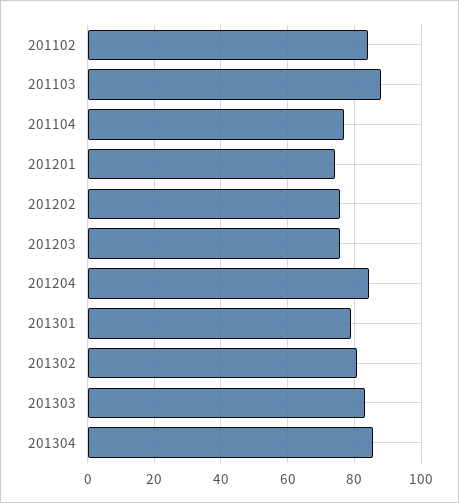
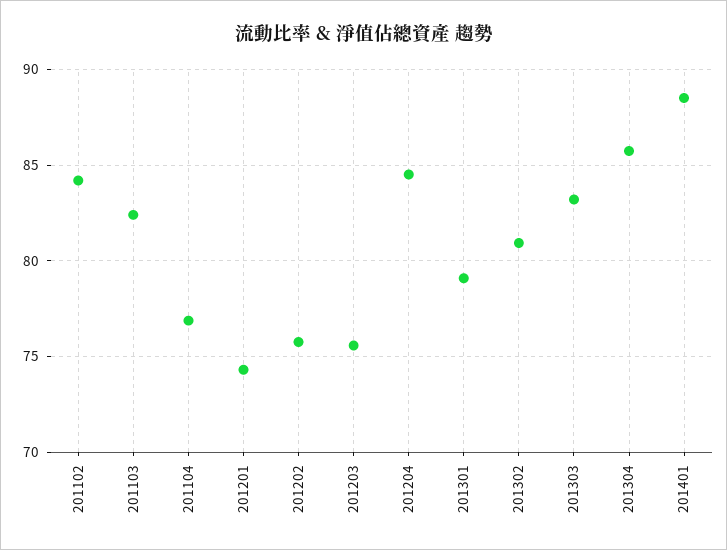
201103: 88 -> 82.5
201401: none -> 88.5

